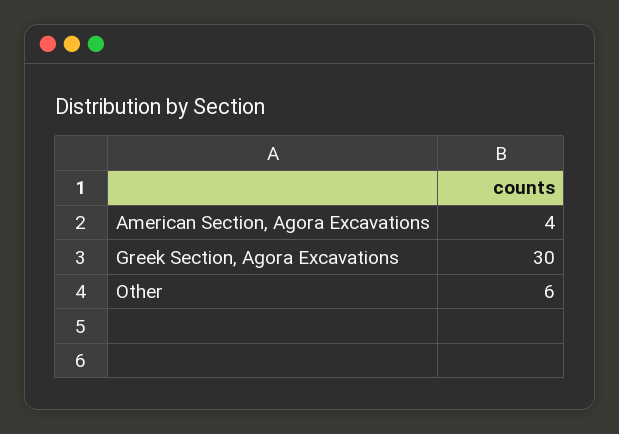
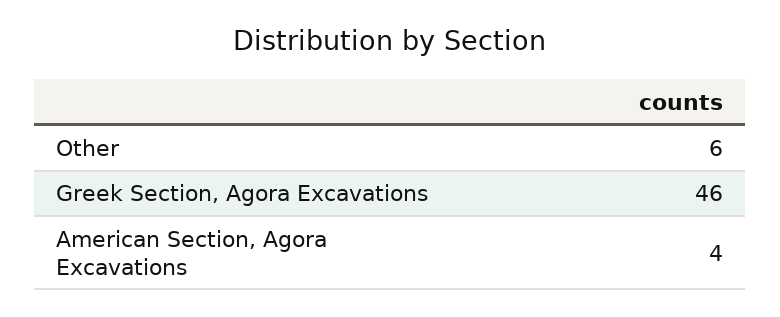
Greek Section, Agora Excavations: 30 -> 46

